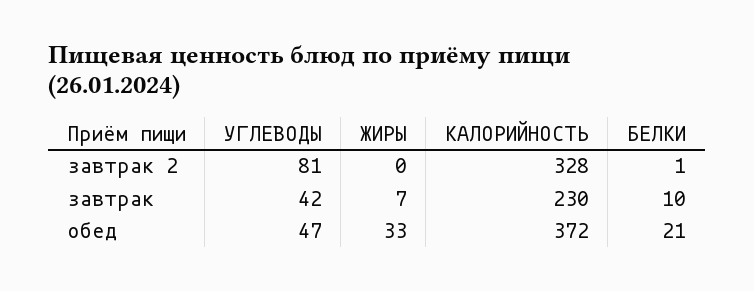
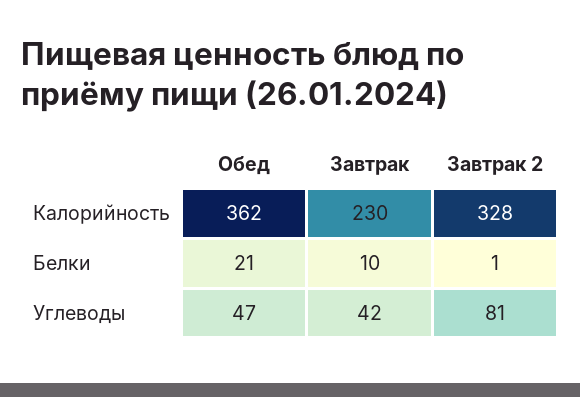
ЖИРЫ, завтрак 2: 0 -> none
ЖИРЫ, завтрак: 7 -> none
ЖИРЫ, обед: 33 -> none
КАЛОРИЙНОСТЬ, обед: 372 -> 362

